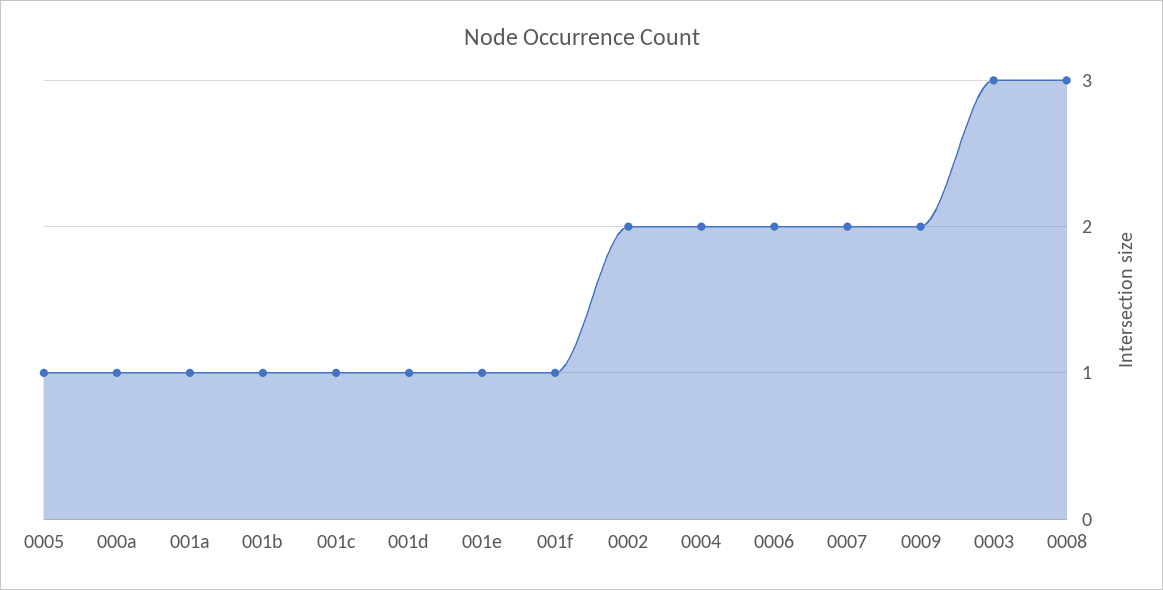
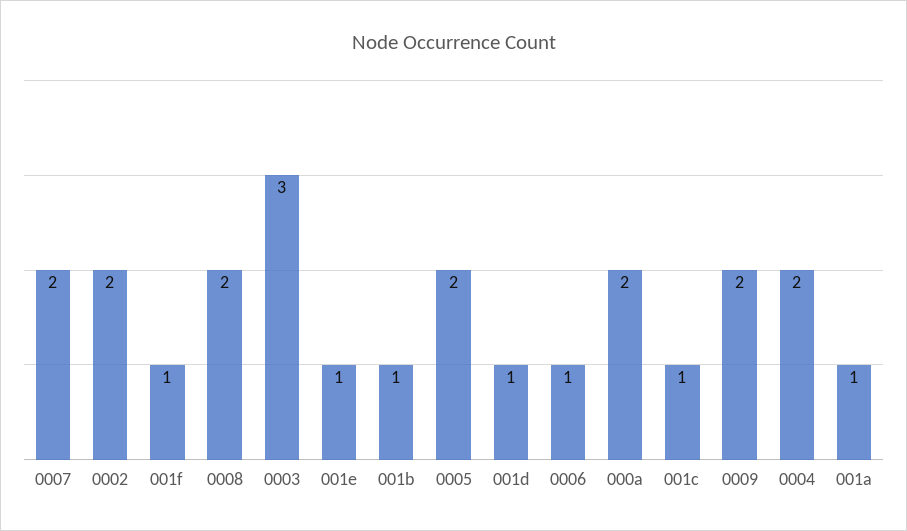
0005: 1 -> 2
000a: 1 -> 2
0006: 2 -> 1
0008: 3 -> 2

